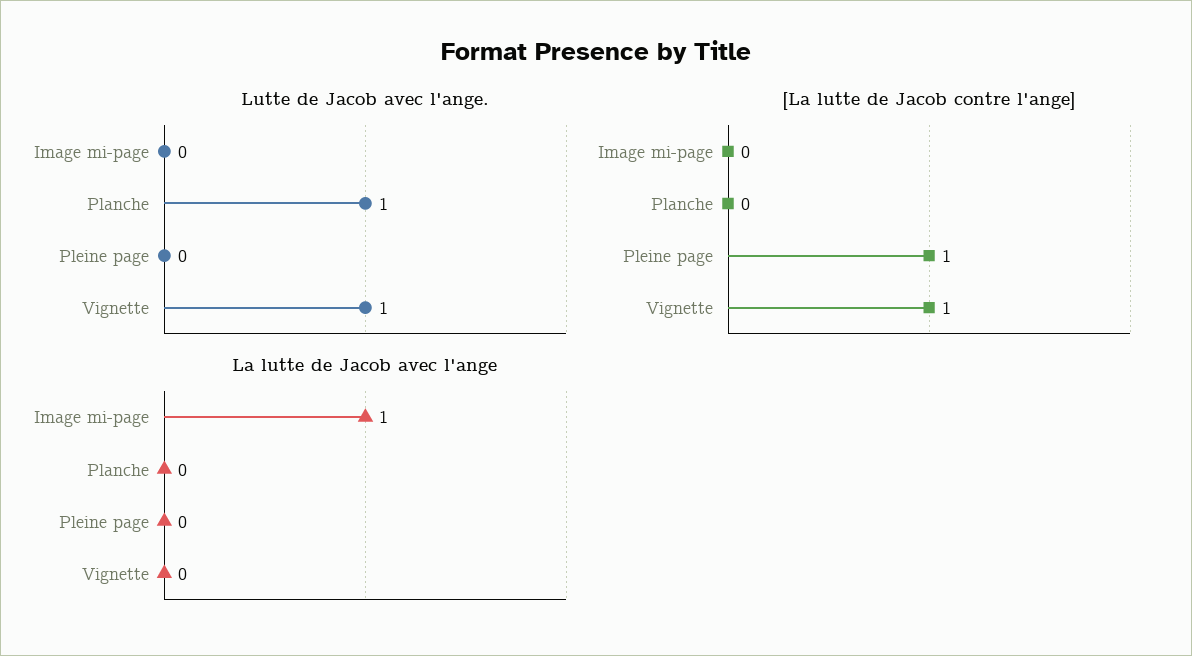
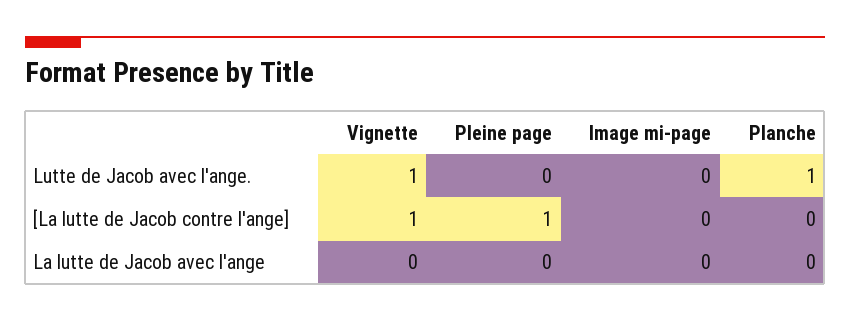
La lutte de Jacob avec l'ange, Image mi-page: 1 -> 0

